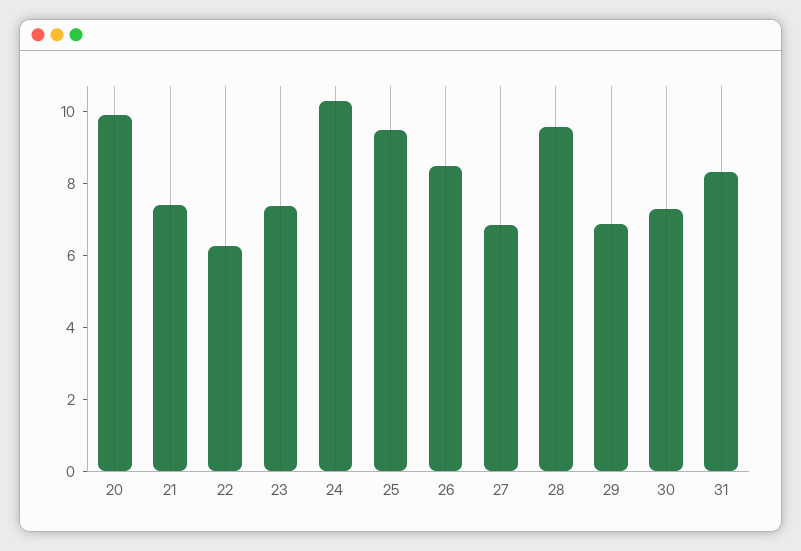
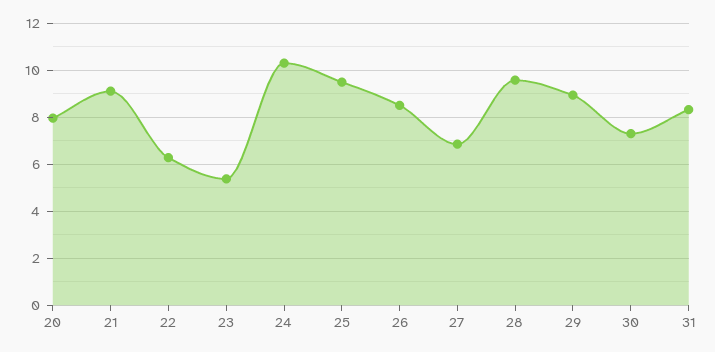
20: 10 -> 8
21: 7.5 -> 9
23: 7.5 -> 5.5
29: 7 -> 9

